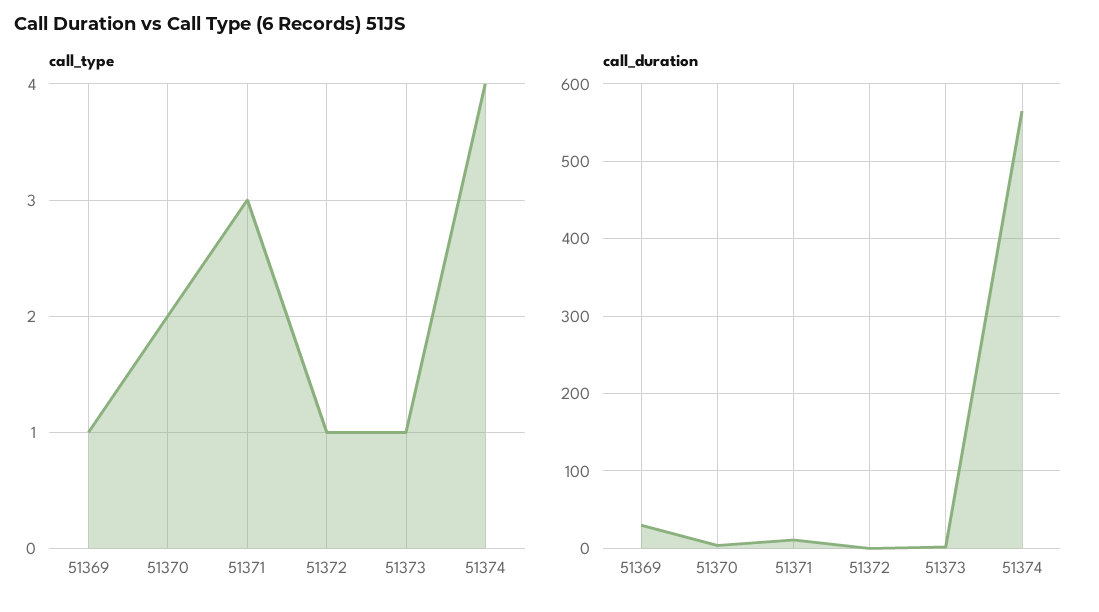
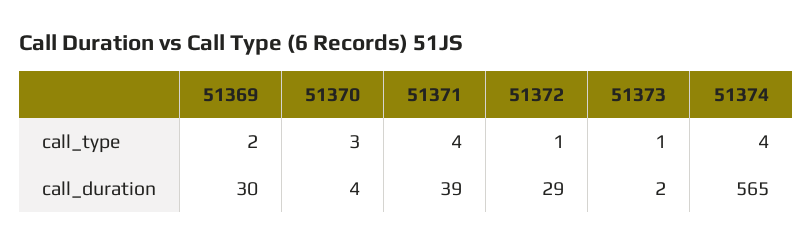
call_type, 51369: 1 -> 2
call_type, 51370: 2 -> 3
call_type, 51371: 3 -> 4
call_duration, 51371: 10 -> 39
call_duration, 51372: 0 -> 29

